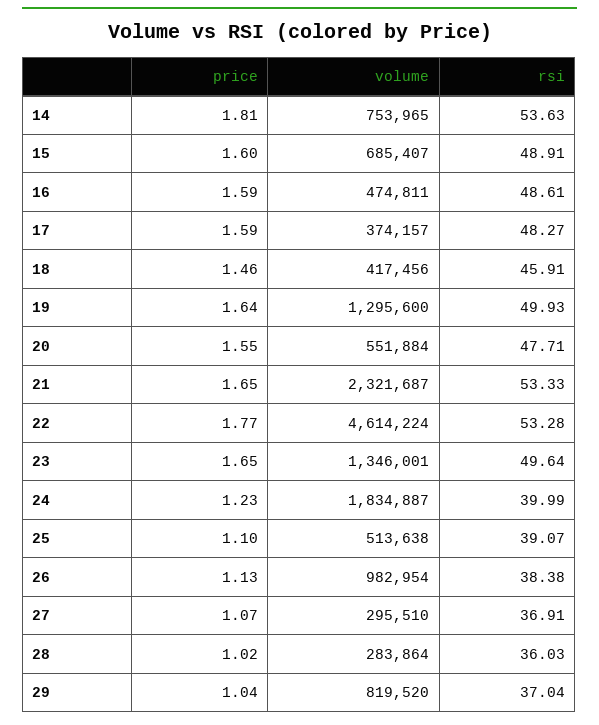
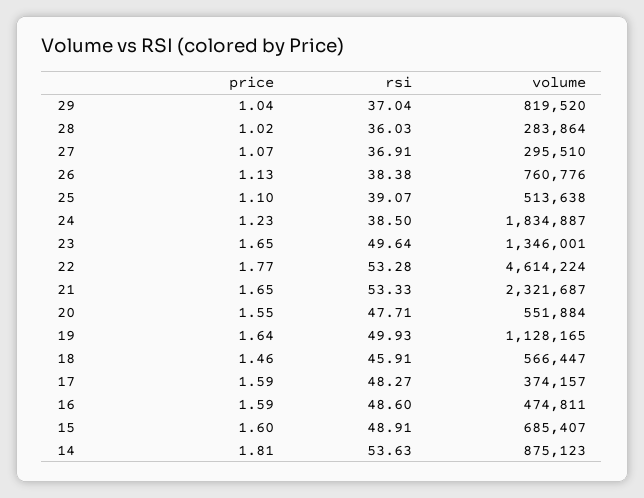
volume, 14: 753965 -> 875123
rsi, 16: 48.61 -> 48.6
volume, 18: 417456 -> 566447
volume, 19: 1295600 -> 1128165
rsi, 24: 39.99 -> 38.5
volume, 26: 982954 -> 760776

